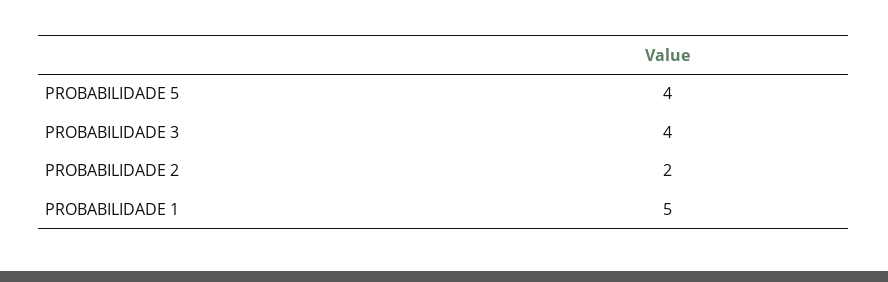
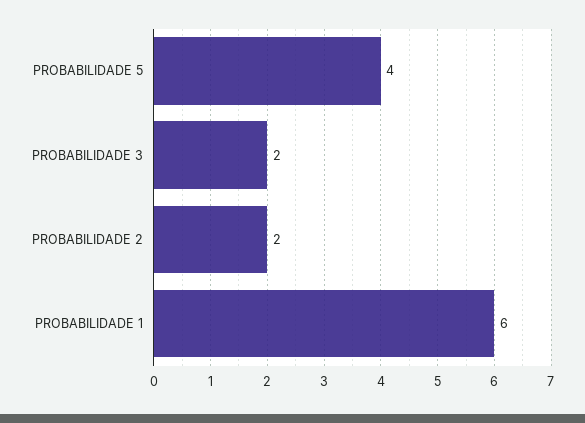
PROBABILIDADE 3: 4 -> 2
PROBABILIDADE 1: 5 -> 6

